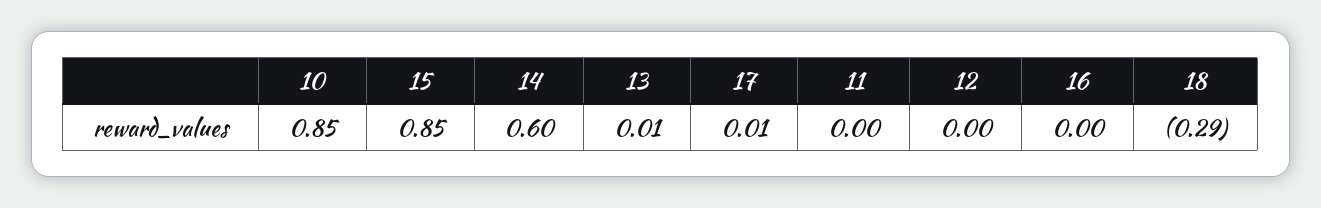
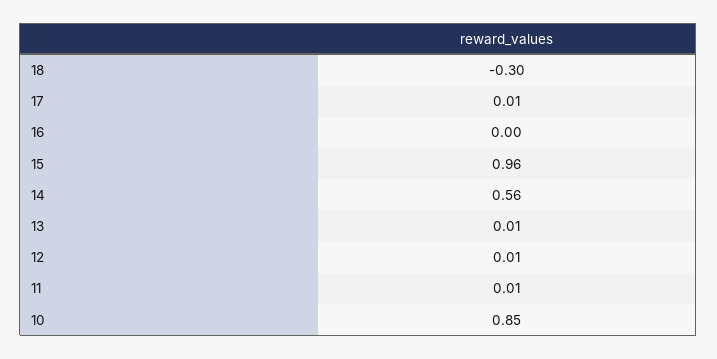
15: 0.85 -> 0.96
14: 0.6 -> 0.56
11: 0 -> 0.01
12: 0 -> 0.01
18: -0.29 -> -0.3

